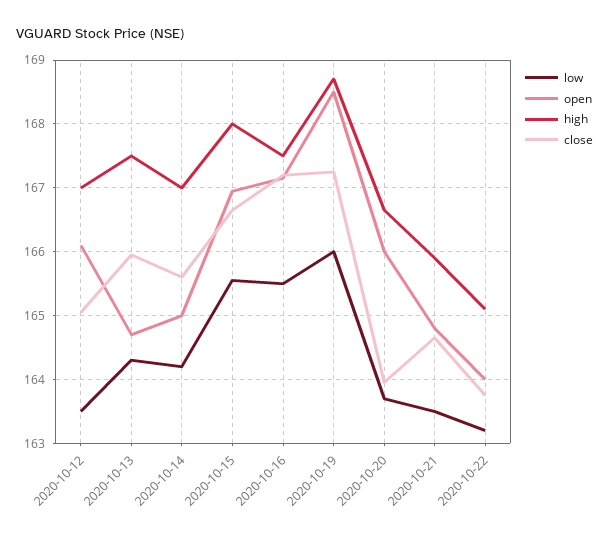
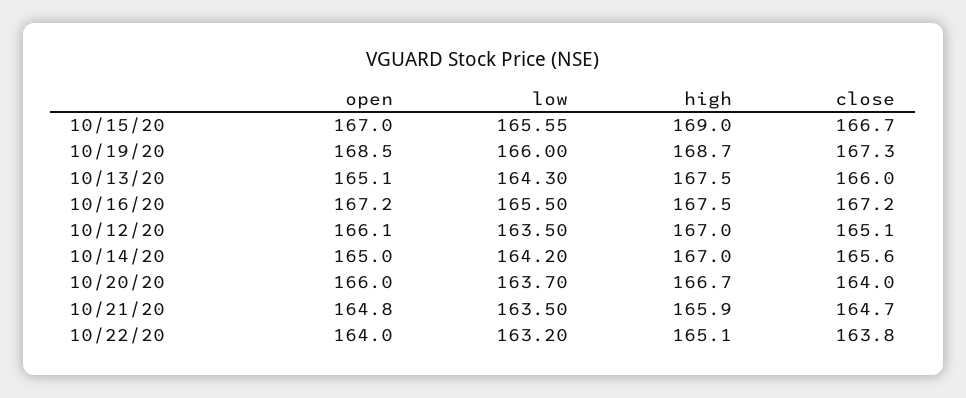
open, 2020-10-13: 164.7 -> 165.1
high, 2020-10-15: 168 -> 169

